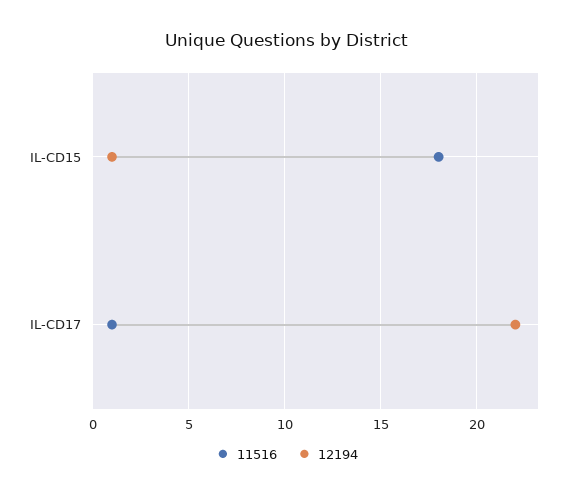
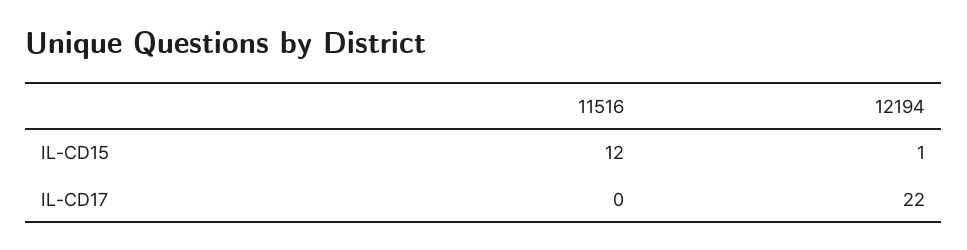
11516, IL-CD15: 18 -> 12
11516, IL-CD17: 1 -> 0

